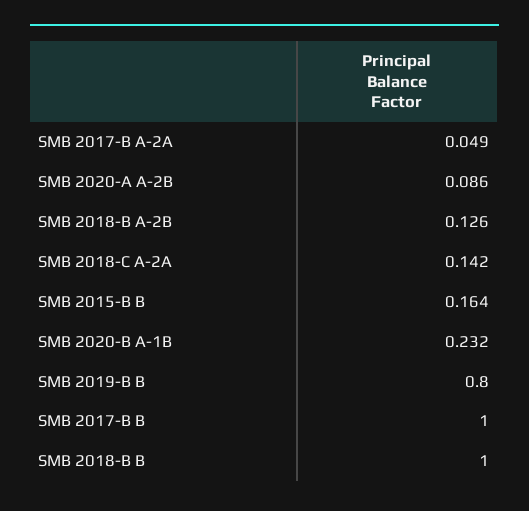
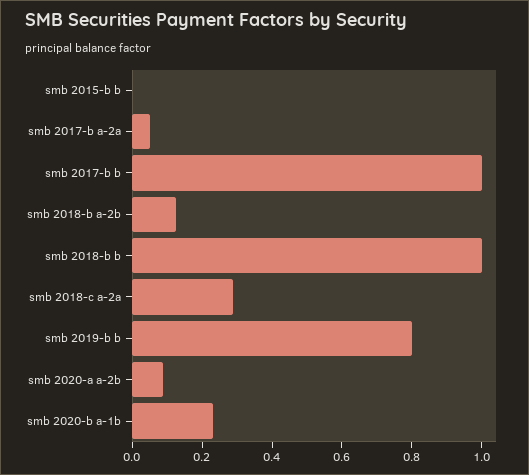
SMB 2018-C A-2A: 0.142 -> 0.3
SMB 2015-B B: 0.164 -> 0

